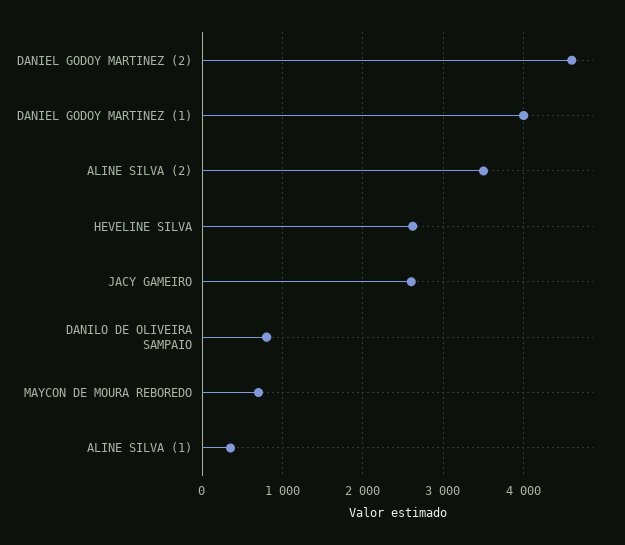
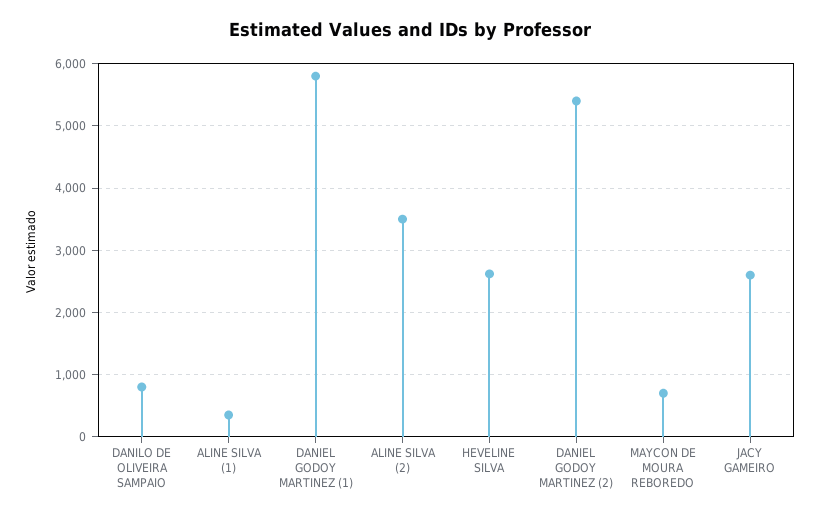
DANIEL GODOY MARTINEZ (2): 4600 -> 5400
DANIEL GODOY MARTINEZ (1): 4000 -> 5800

